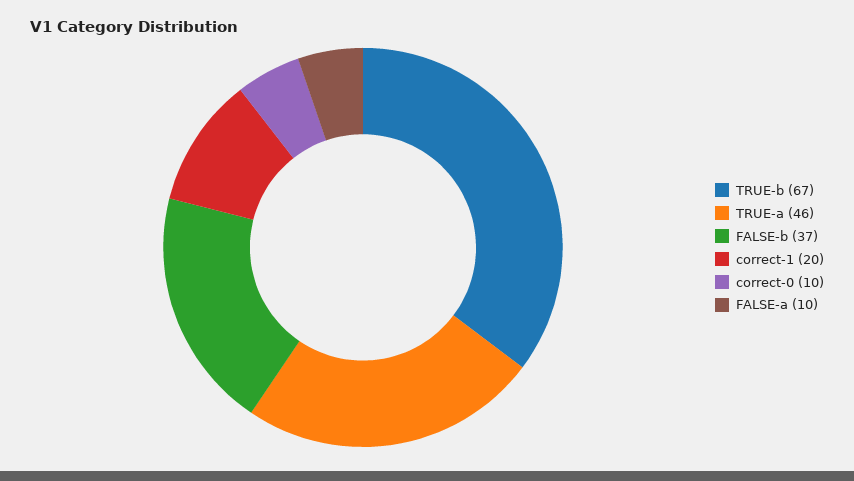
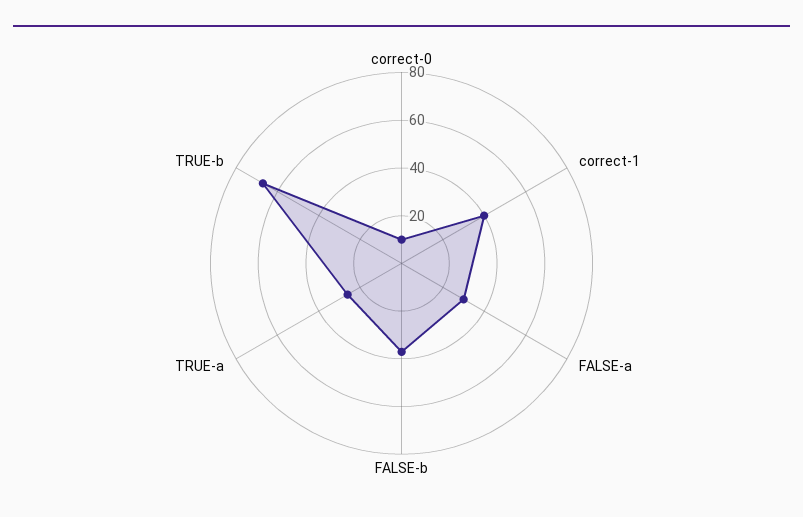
TRUE-a: 46 -> 25
correct-1: 20 -> 40
FALSE-a: 10 -> 30

